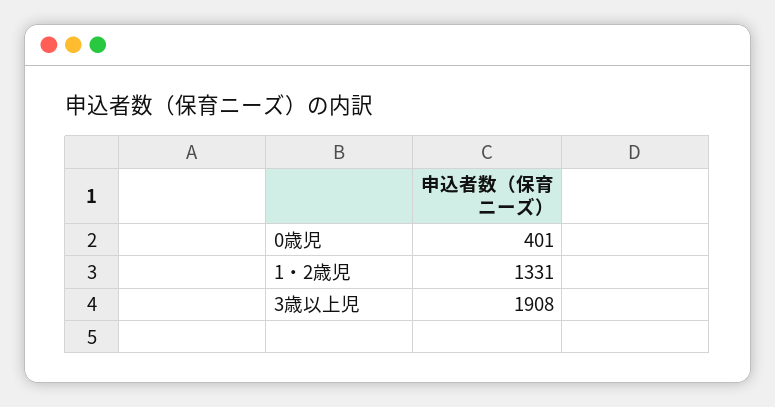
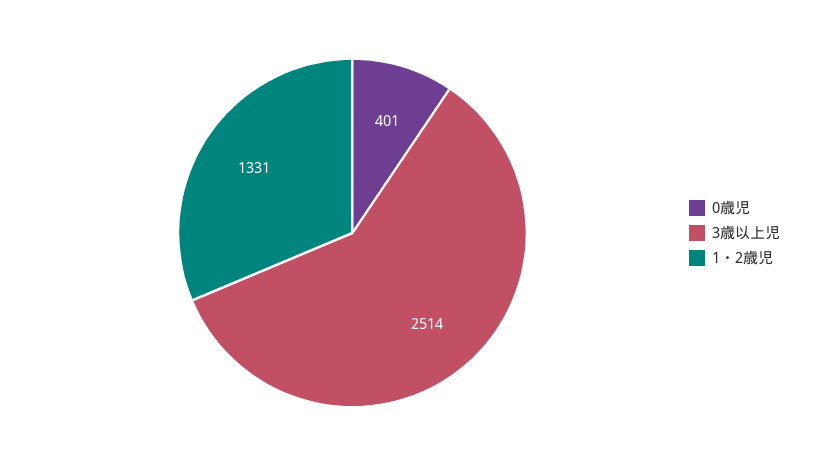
3歳以上児: 1908 -> 2514

